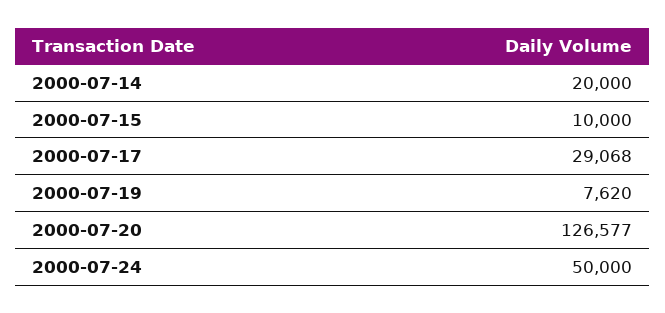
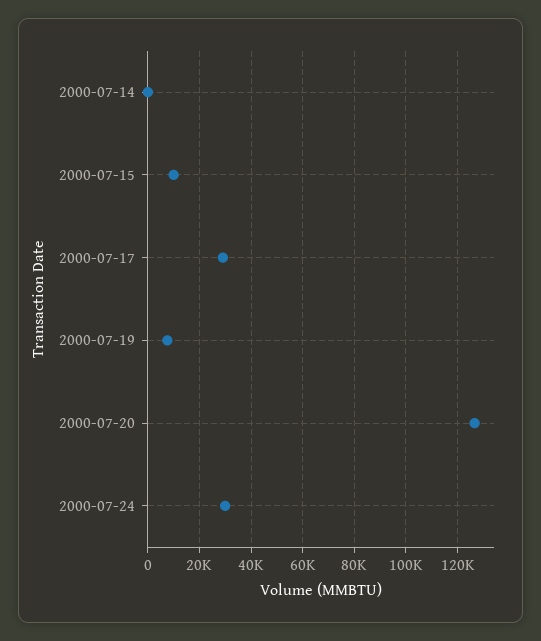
2000-07-14: 20000 -> 0
2000-07-24: 50000 -> 30000

